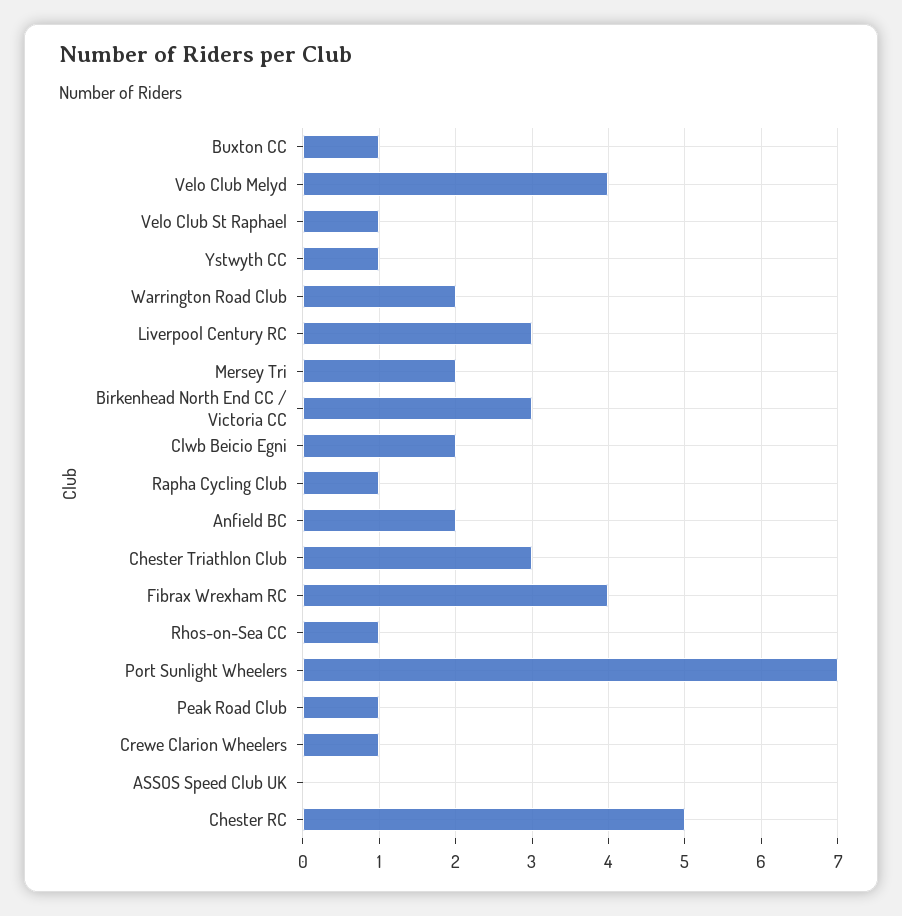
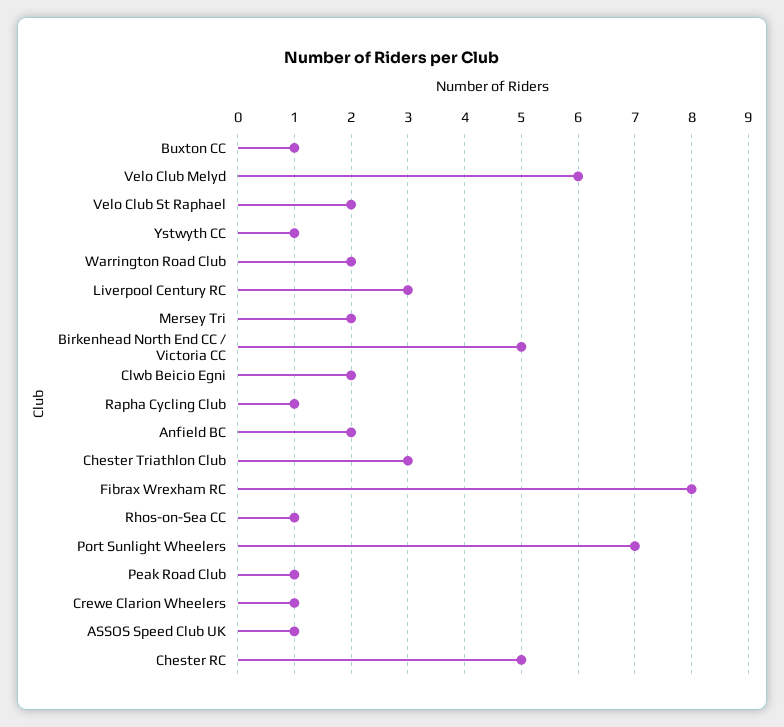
Velo Club Melyd: 4 -> 6
Velo Club St Raphael: 1 -> 2
Birkenhead North End CC / Victoria CC: 3 -> 5
Fibrax Wrexham RC: 4 -> 8
ASSOS Speed Club UK: 0 -> 1

